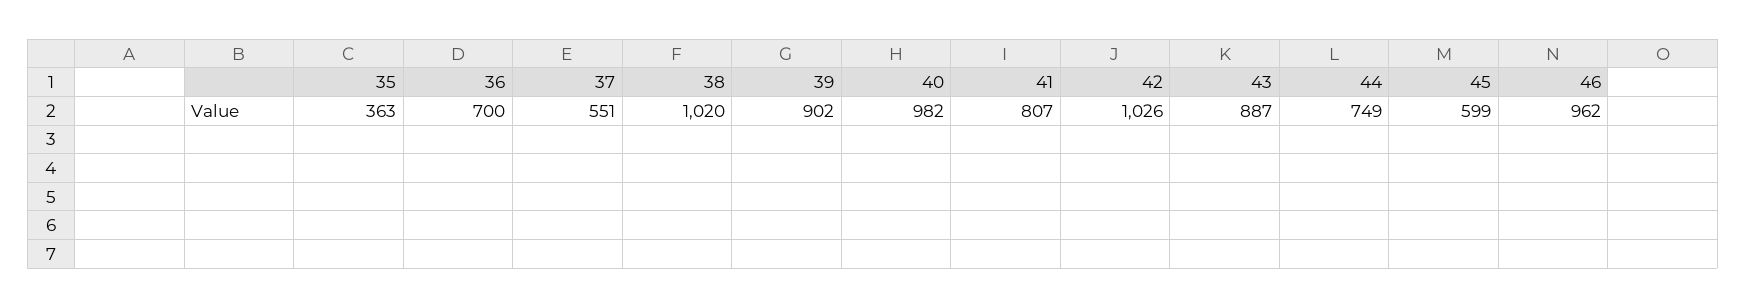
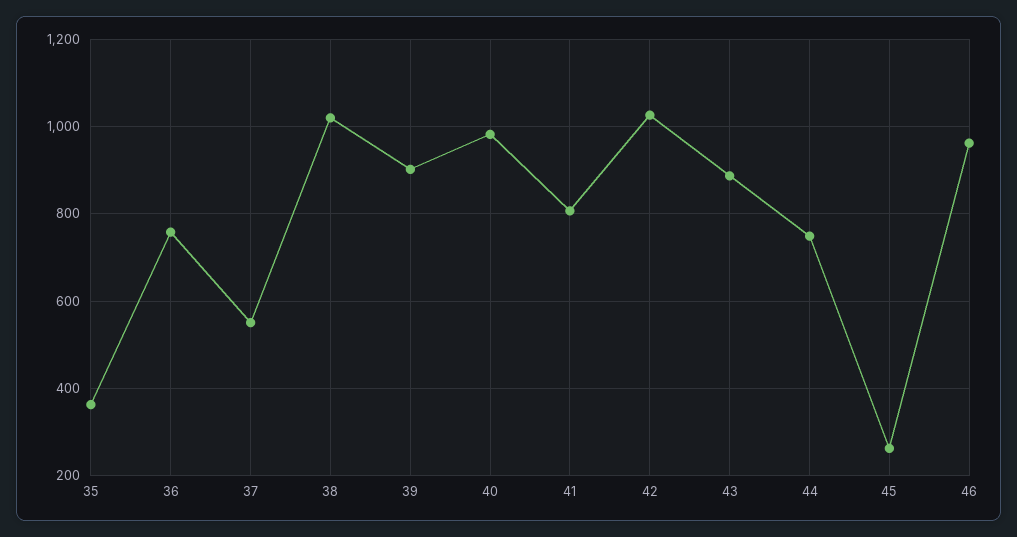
36: 700 -> 760
45: 599 -> 260

